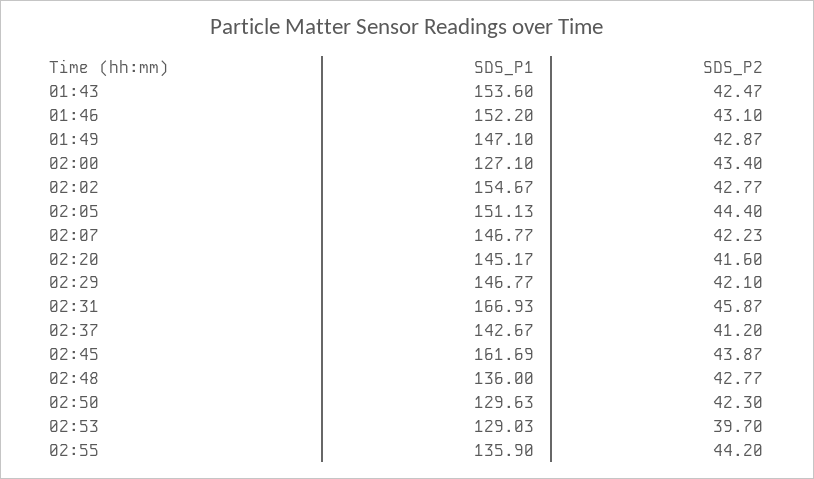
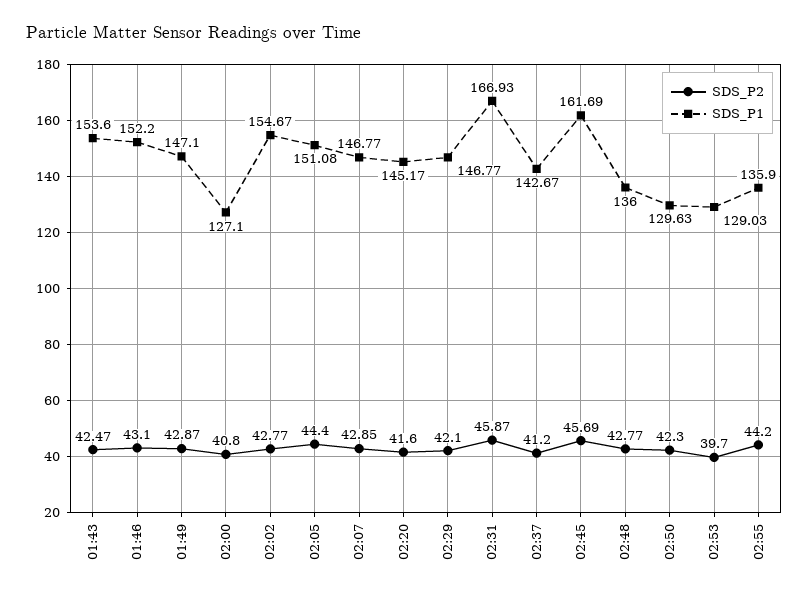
SDS_P2, 02:00: 43.4 -> 40.8
SDS_P1, 02:05: 151.13 -> 151.08
SDS_P2, 02:07: 42.23 -> 42.85
SDS_P2, 02:45: 43.87 -> 45.69

